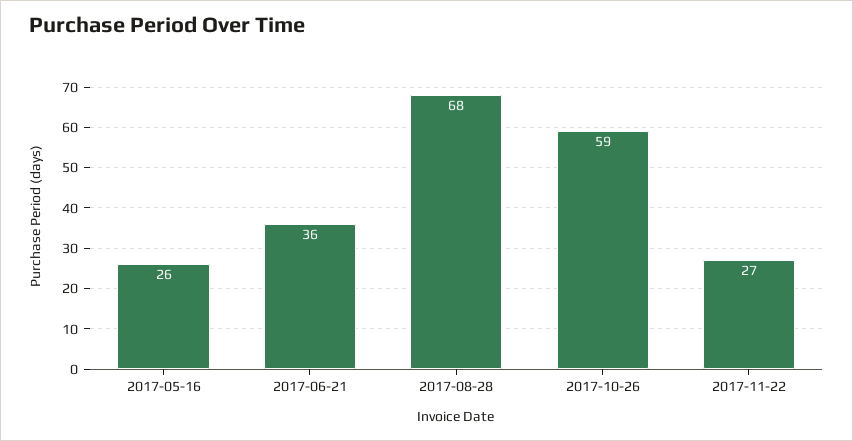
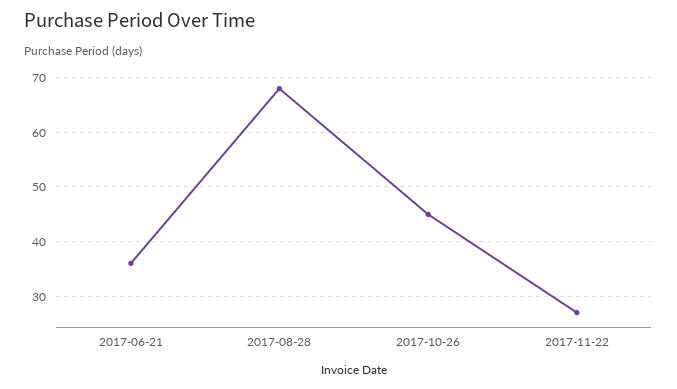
2017-05-16: 26 -> none
2017-10-26: 59 -> 45

